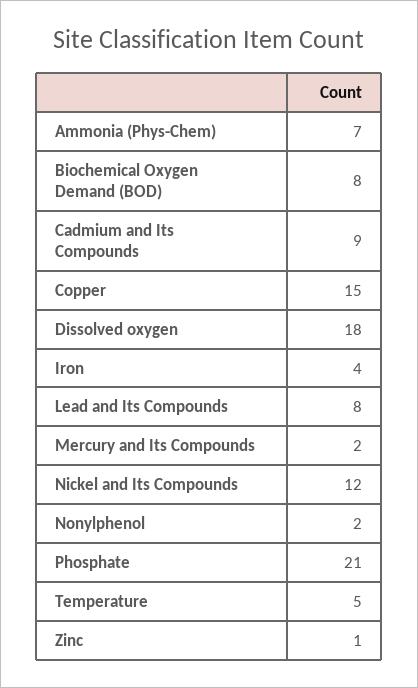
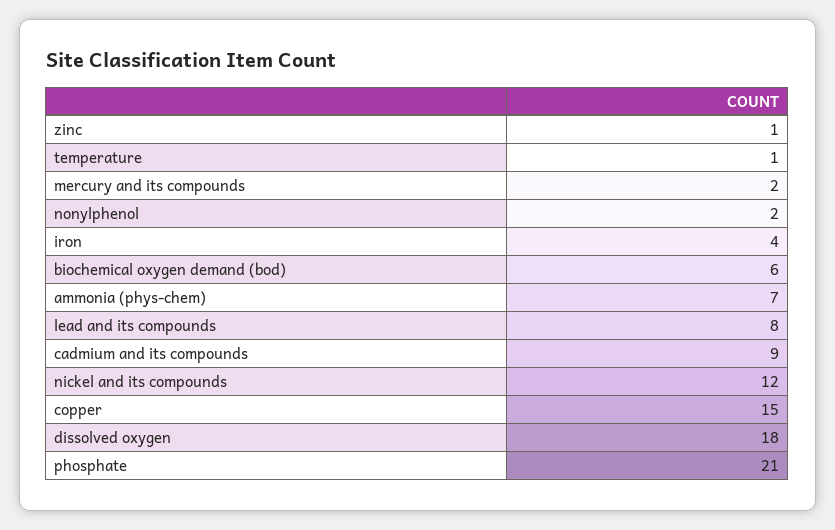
Biochemical Oxygen Demand (BOD): 8 -> 6
Temperature: 5 -> 1

